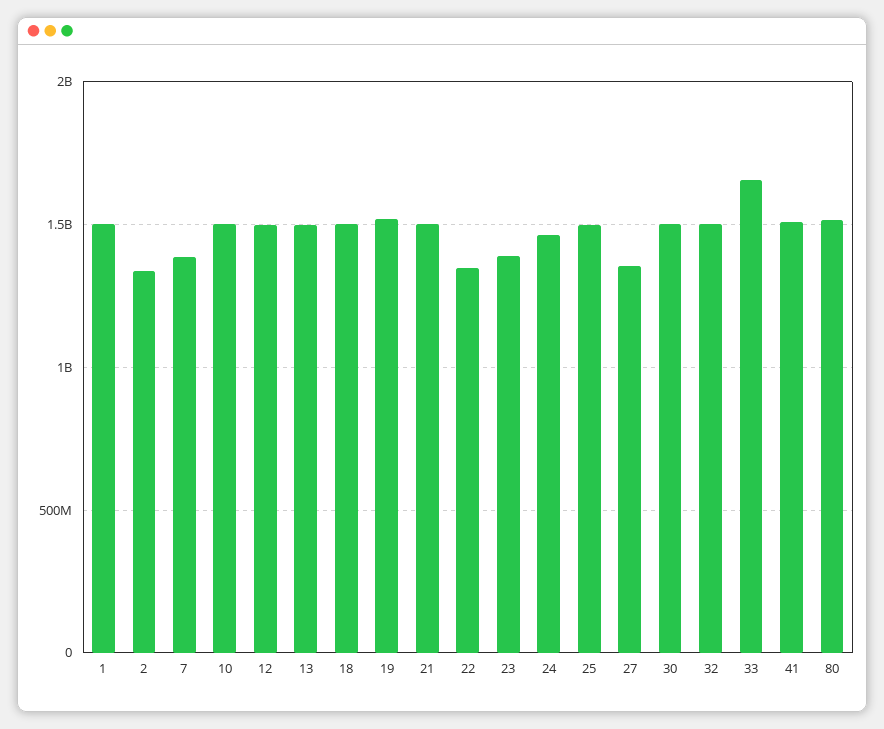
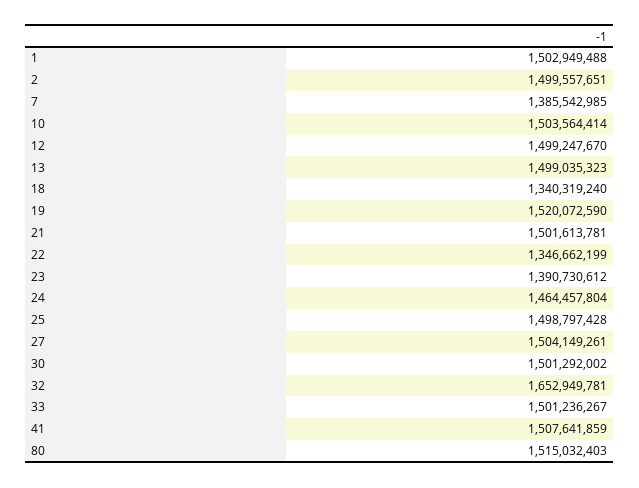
2: 1350000000 -> 1499557651
18: 1500000000 -> 1340319240
27: 1350000000 -> 1504149261
32: 1500000000 -> 1652949781
33: 1650000000 -> 1501236267

